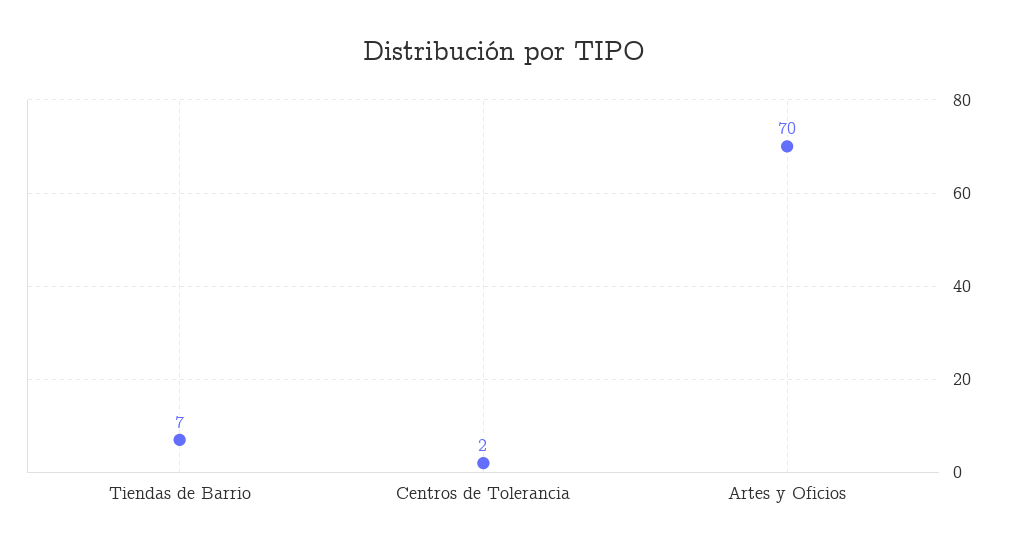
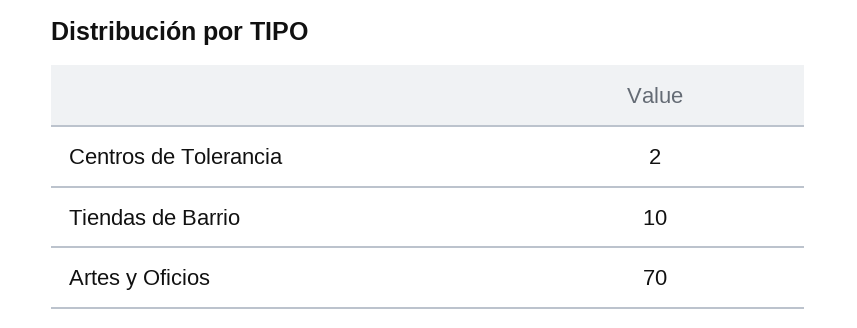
Tiendas de Barrio: 7 -> 10

